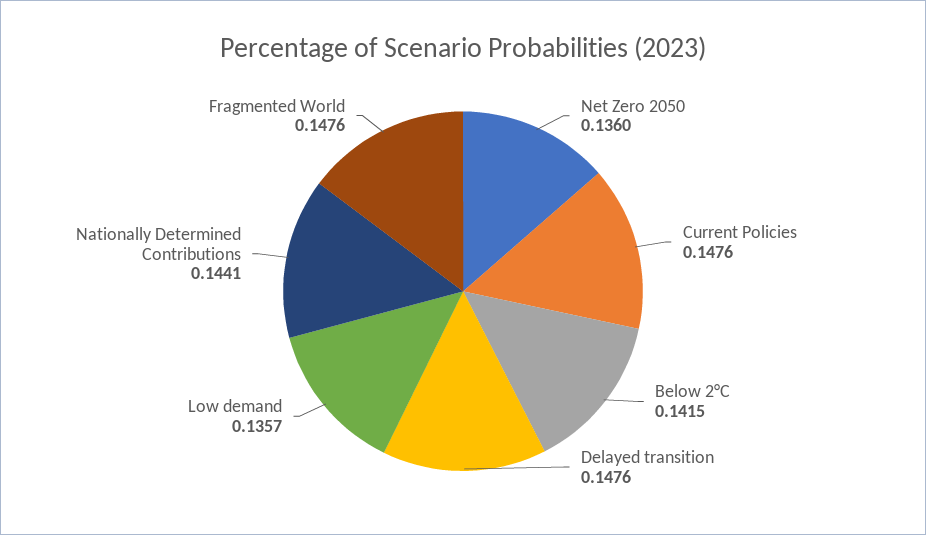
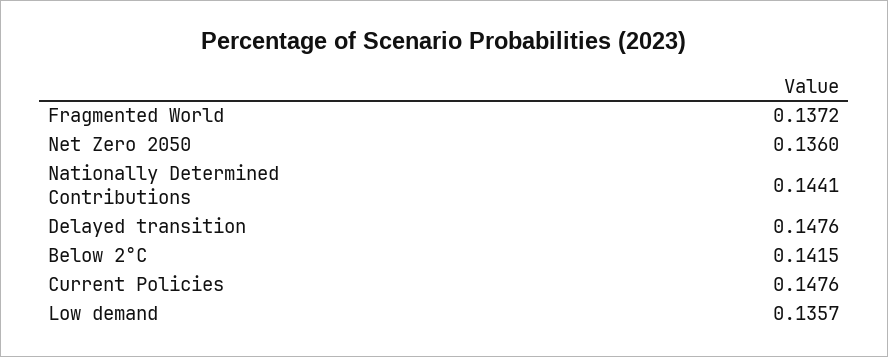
Fragmented World: 0.1476 -> 0.1372

